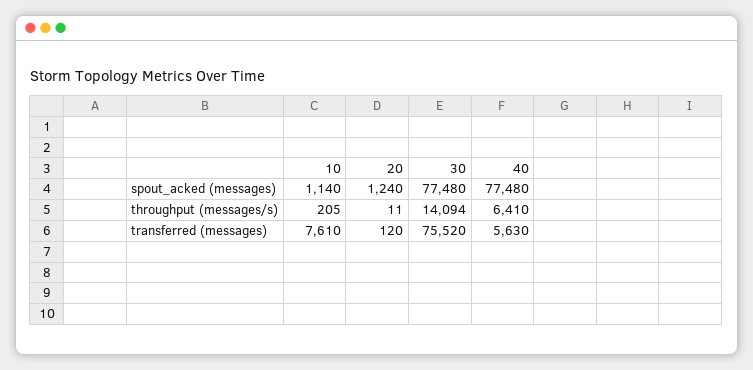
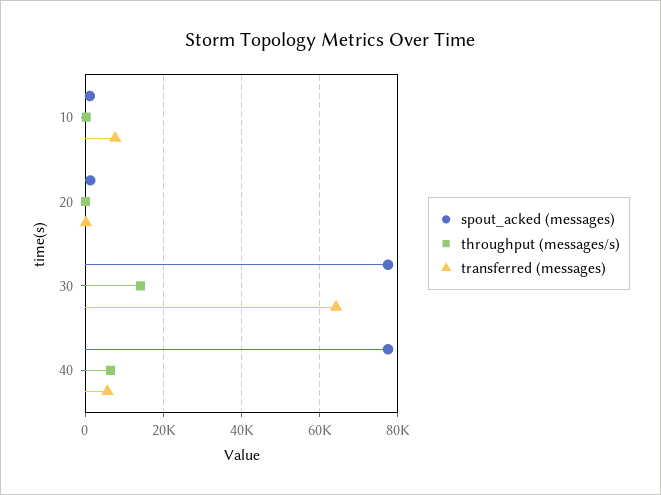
transferred (messages), 30: 75520 -> 64000

